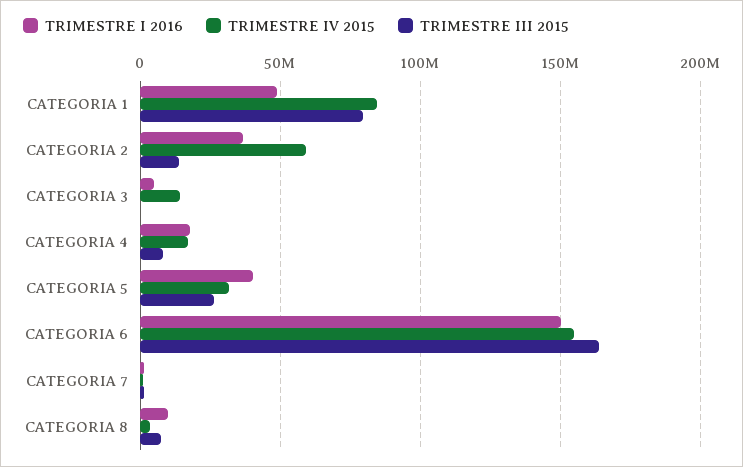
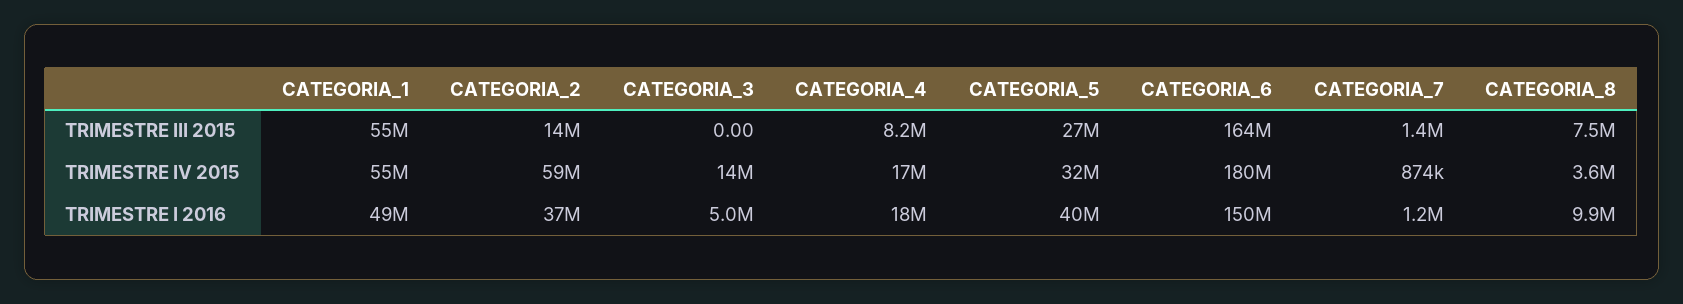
TRIMESTRE IV 2015, CATEGORIA 1: 85000000 -> 55000000
TRIMESTRE III 2015, CATEGORIA 1: 80000000 -> 55000000
TRIMESTRE IV 2015, CATEGORIA 6: 155000000 -> 180000000

